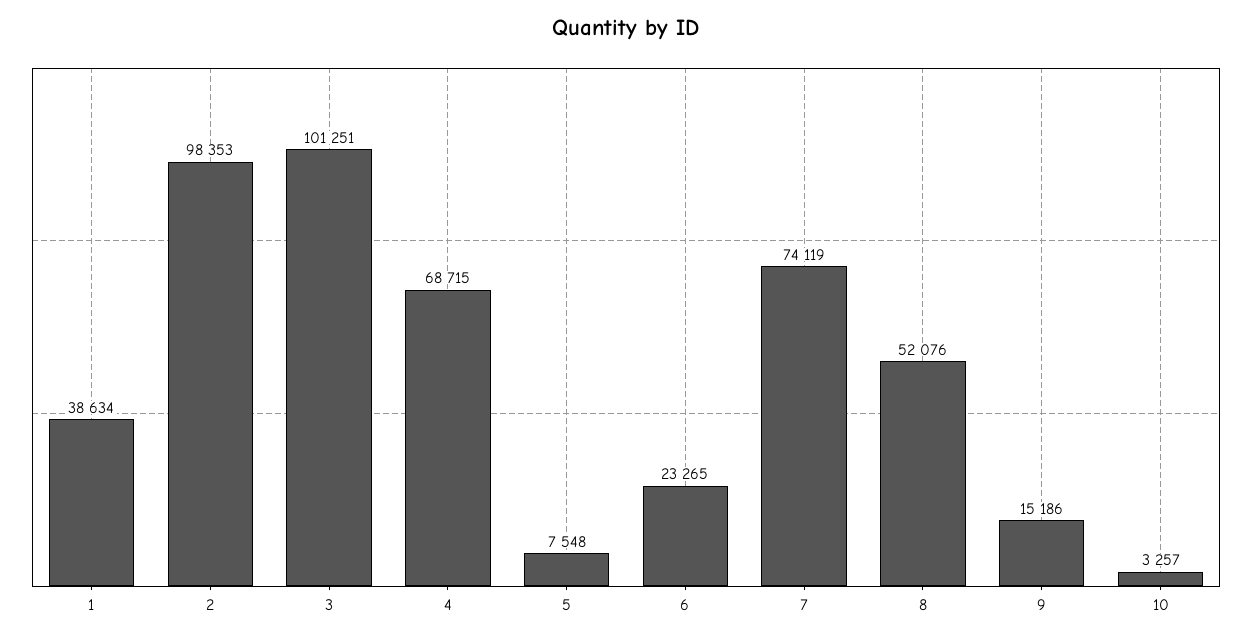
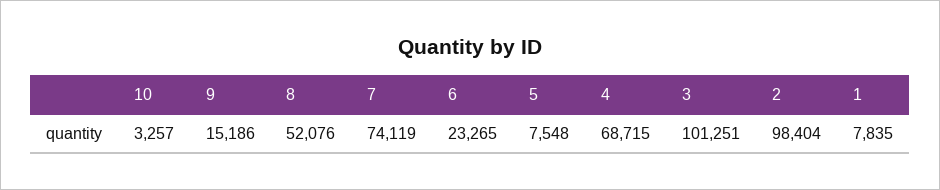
1: 38634 -> 7835
2: 98353 -> 98404

